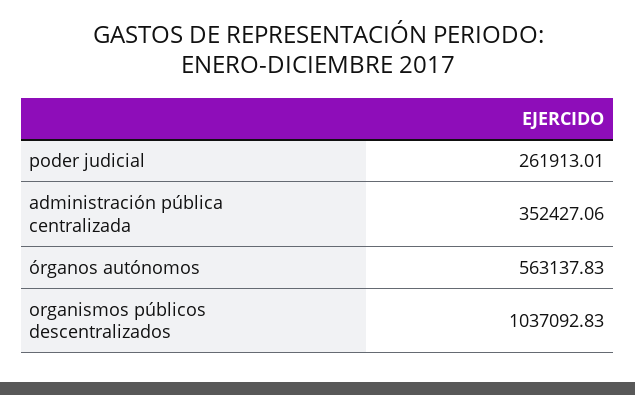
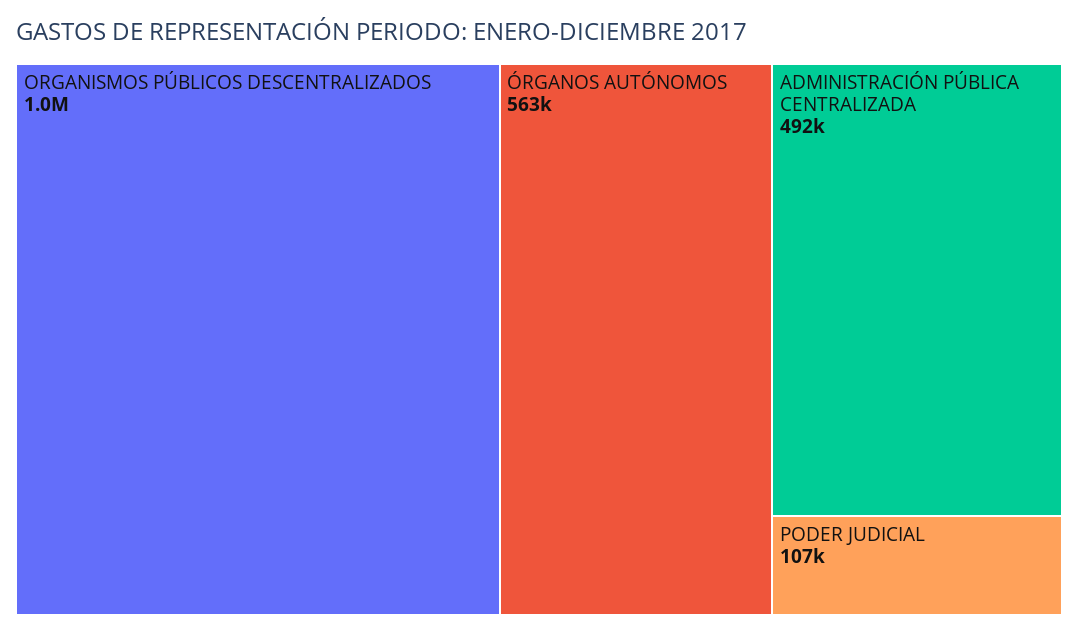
poder judicial: 261913.01 -> 107000
administración pública centralizada: 352427.06 -> 492000

